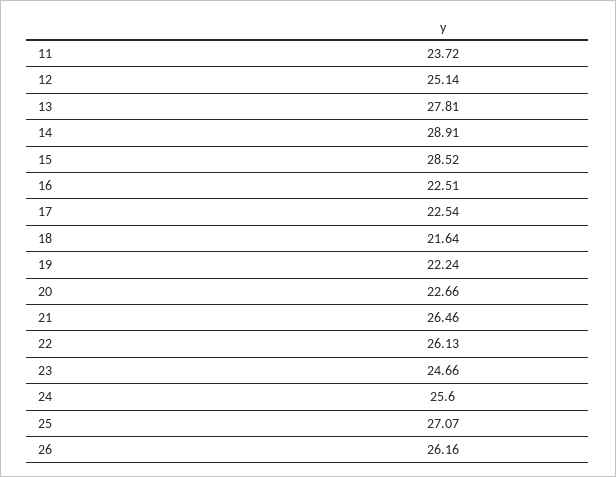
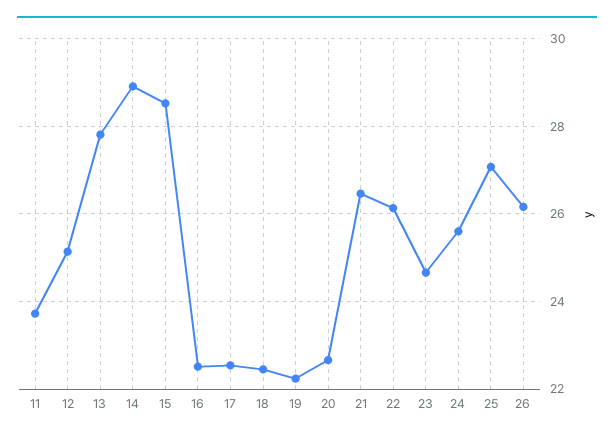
18: 21.64 -> 22.4

